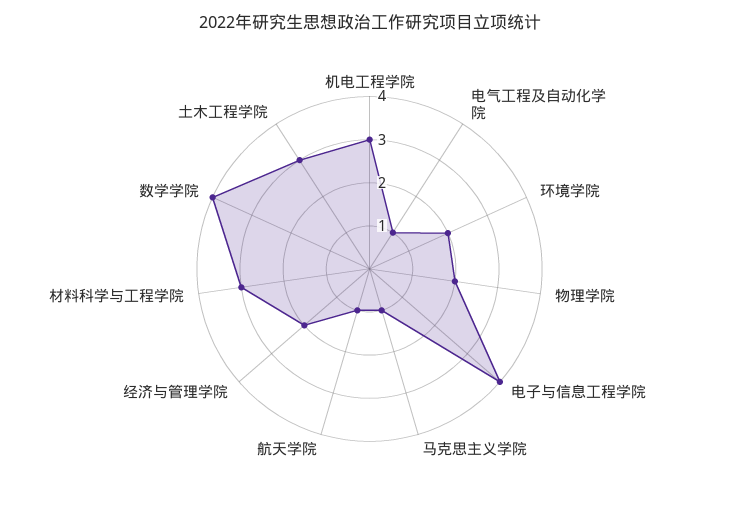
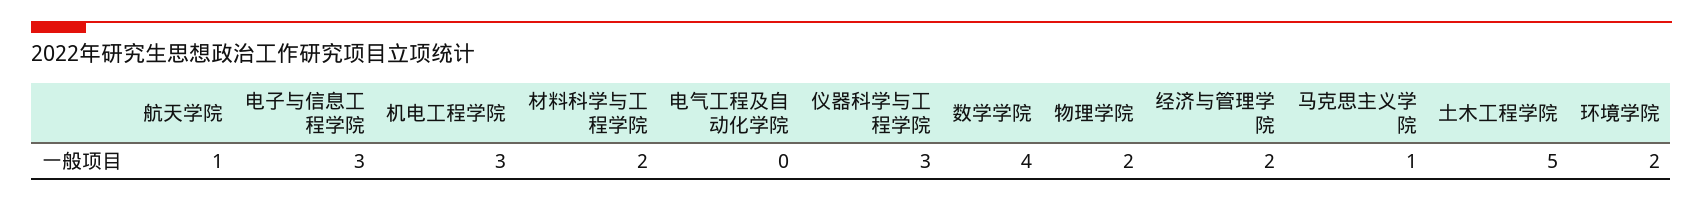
电气工程及自动化学院: 1 -> 0
电子与信息工程学院: 4 -> 3
材料科学与工程学院: 3 -> 2
土木工程学院: 3 -> 5
仪器科学与工程学院: none -> 3

